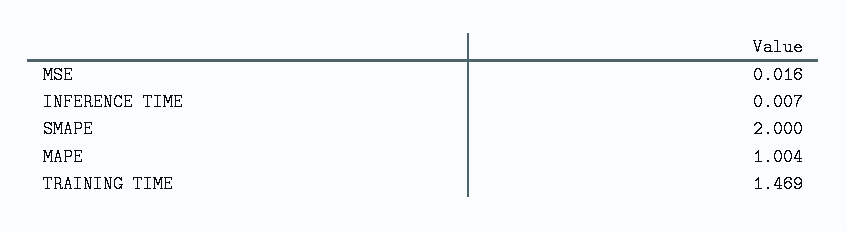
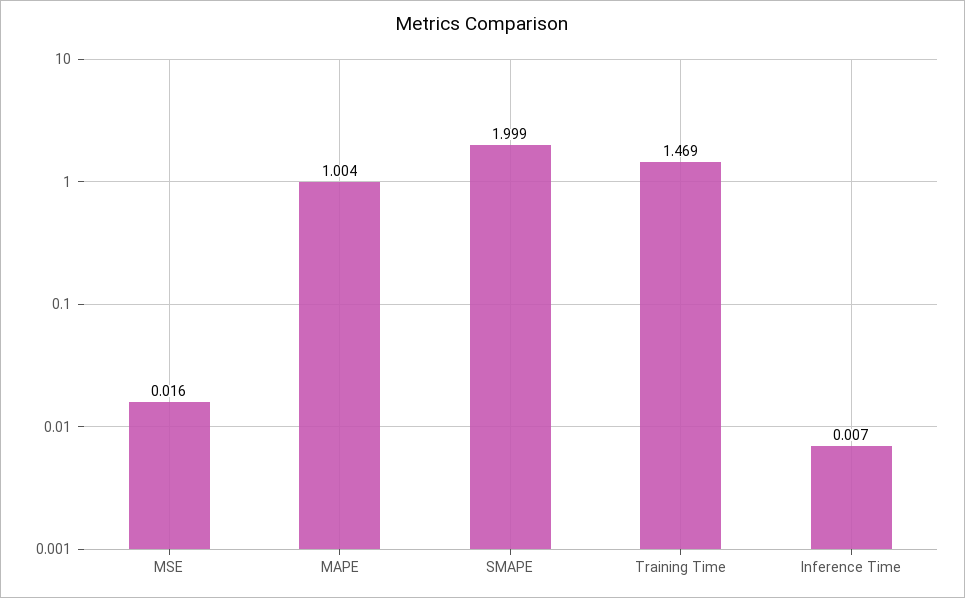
SMAPE: 2 -> 1.999

